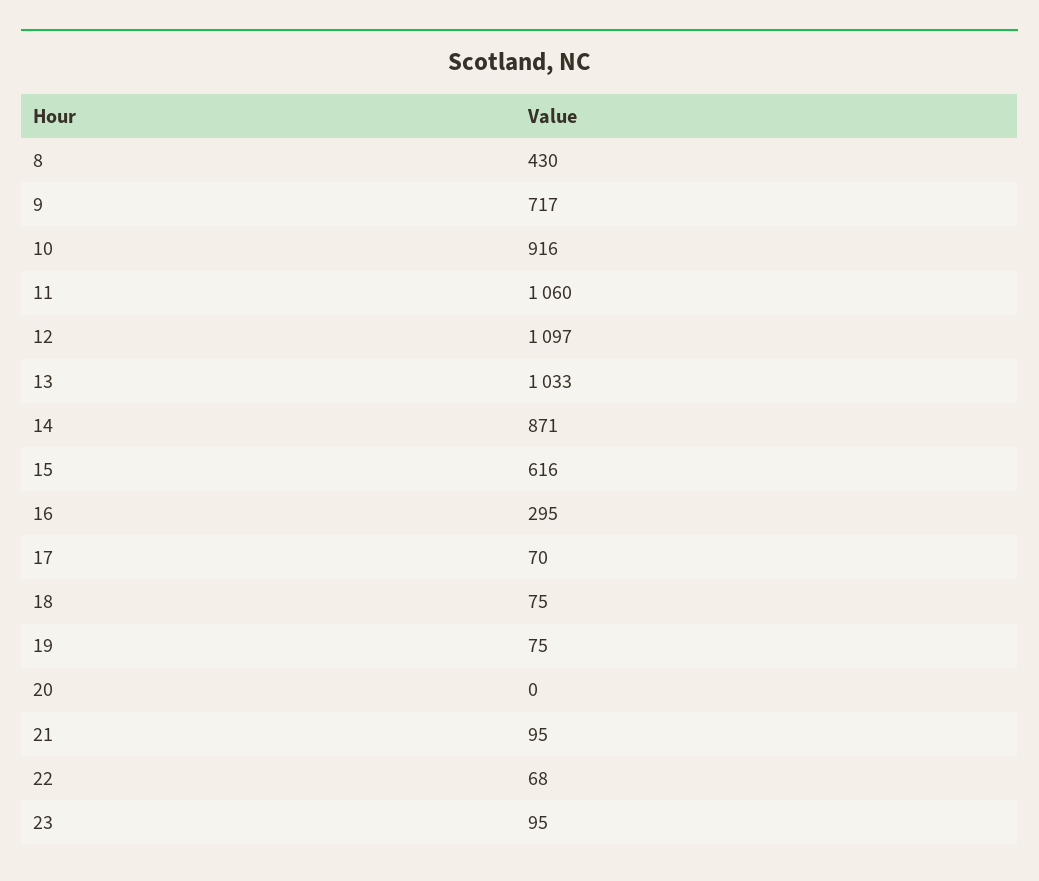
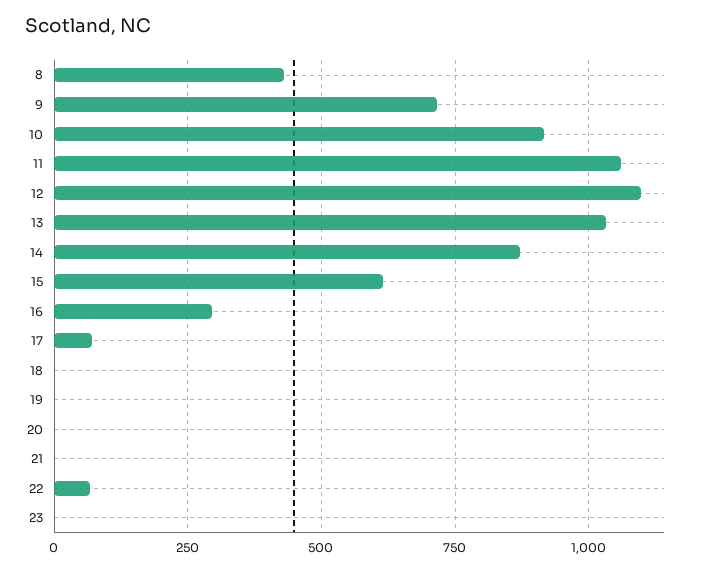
18: 75 -> 0
19: 75 -> 0
21: 95 -> 0
23: 95 -> 0

